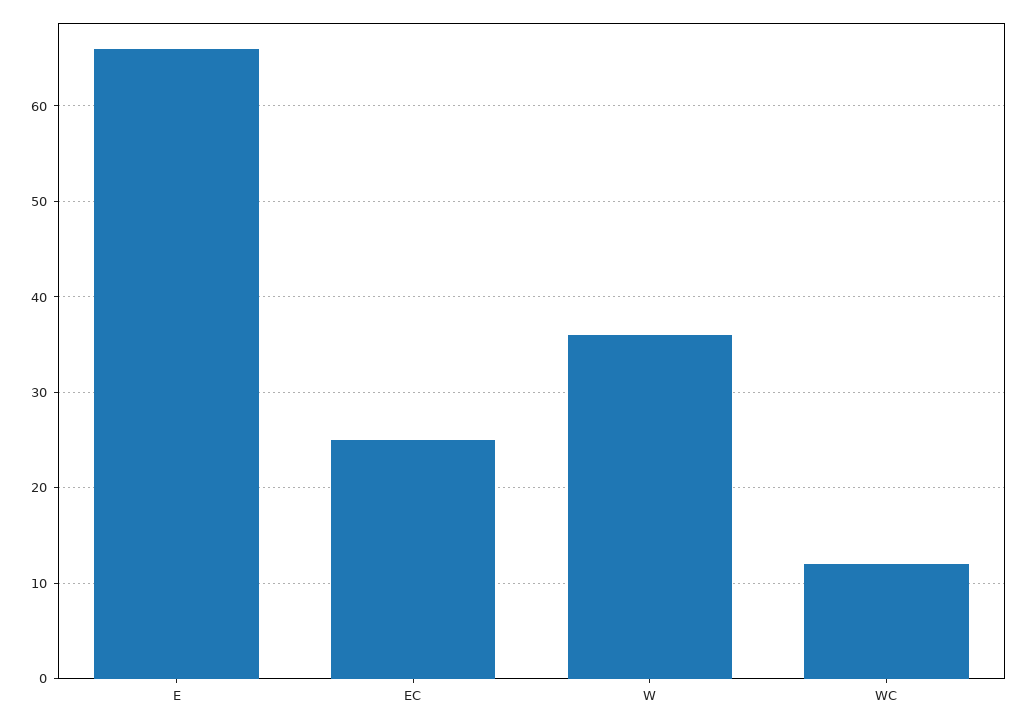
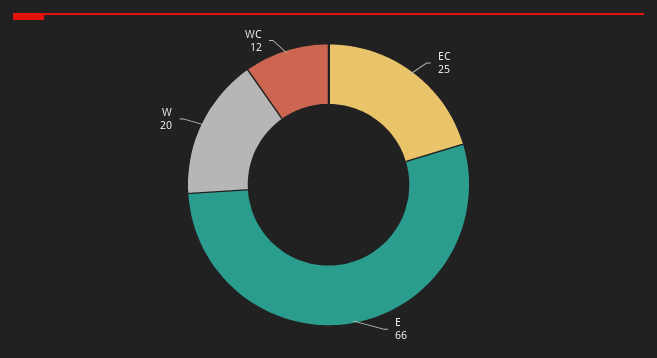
W: 36 -> 20

